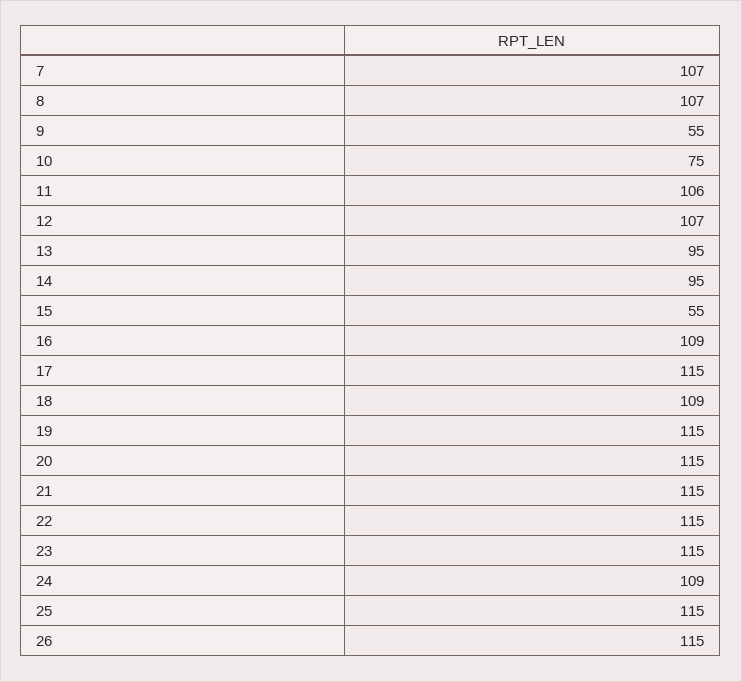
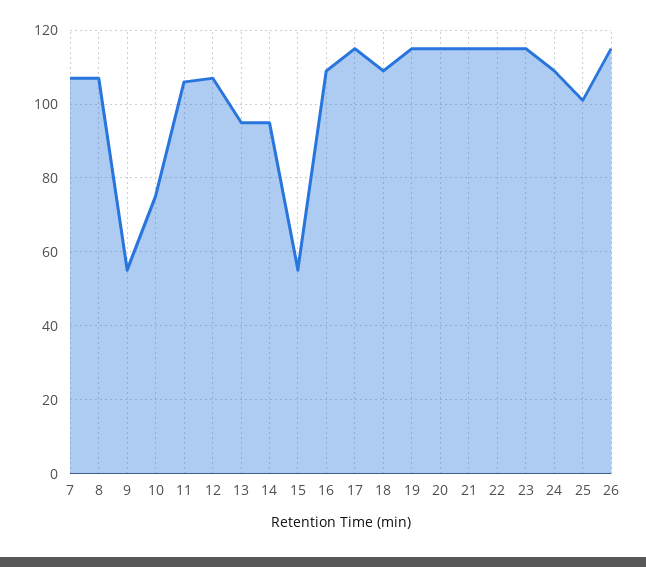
25: 115 -> 100

